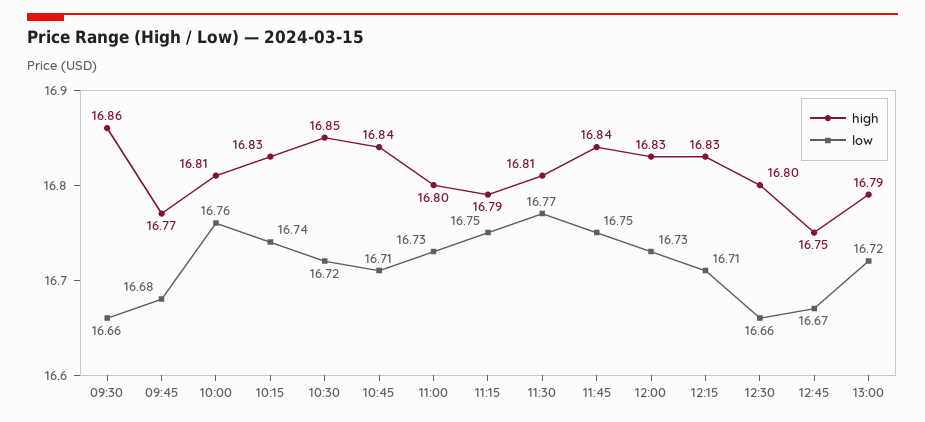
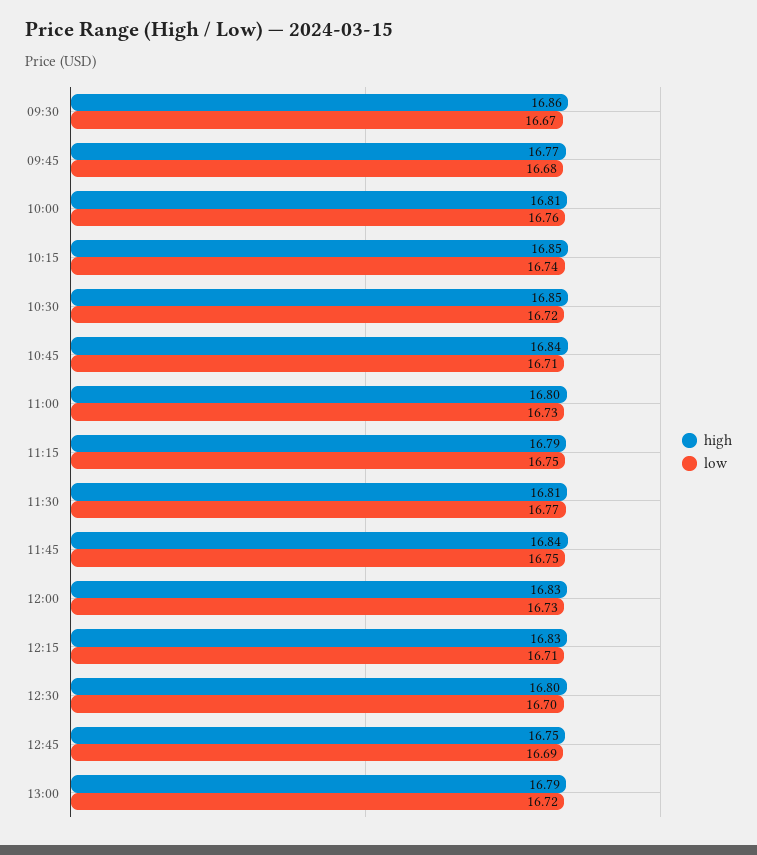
low, 09:30: 16.66 -> 16.67
high, 10:15: 16.83 -> 16.85
low, 12:30: 16.66 -> 16.7
low, 12:45: 16.67 -> 16.69

